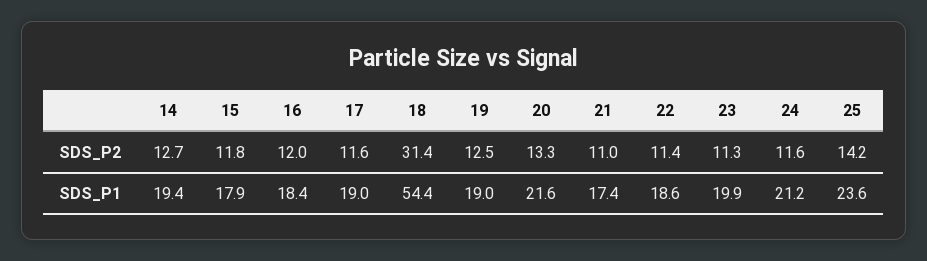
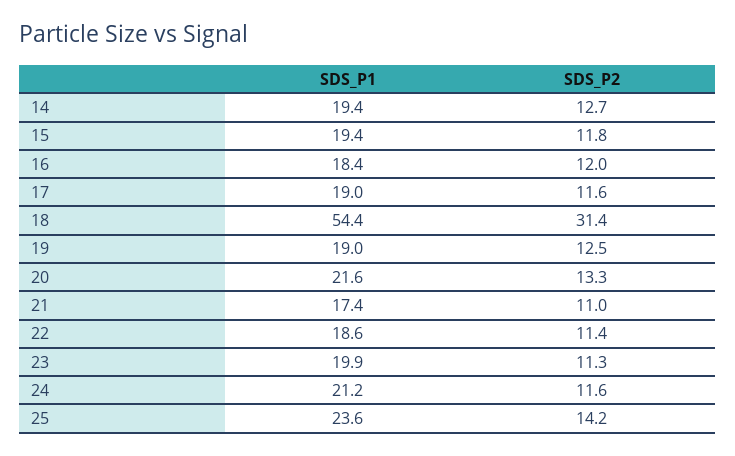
15, SDS_P1: 17.9 -> 19.4

